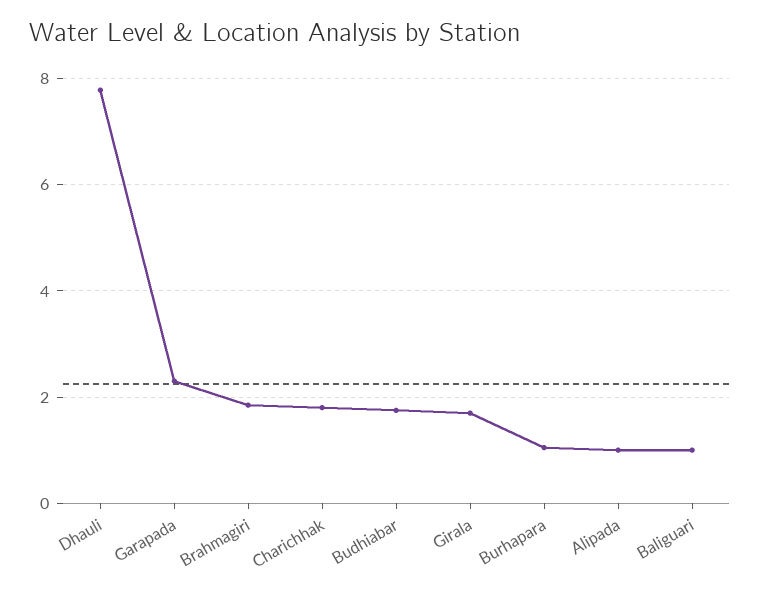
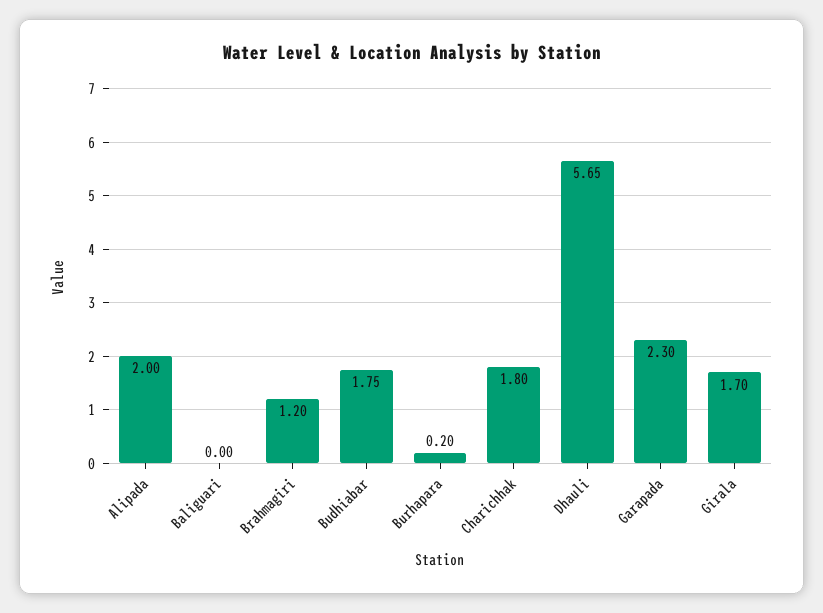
Dhauli: 7.8 -> 5.65
Brahmagiri: 1.8 -> 1.2
Burhapara: 1 -> 0.2
Alipada: 1 -> 2
Baliguari: 1 -> 0

